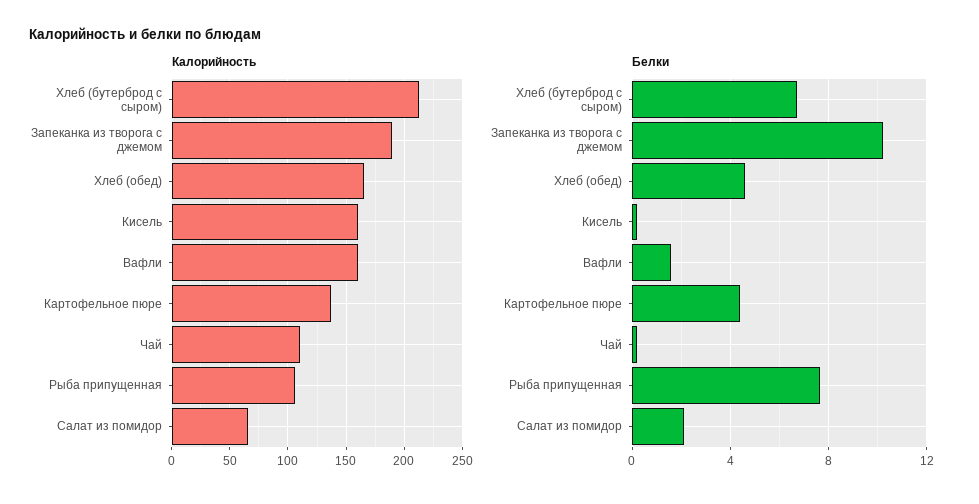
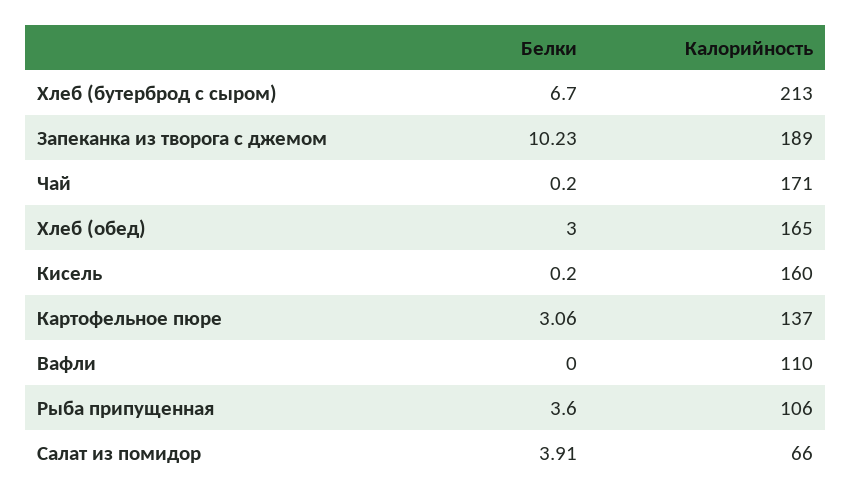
Калорийность, Вафли: 160 -> 110
Калорийность, Чай: 110 -> 171
Белки, Хлеб (обед): 4.5 -> 3
Белки, Вафли: 1.5 -> 0
Белки, Картофельное пюре: 4.5 -> 3.06
Белки, Рыба припущенная: 7.5 -> 3.6
Белки, Салат из помидор: 2 -> 3.91

